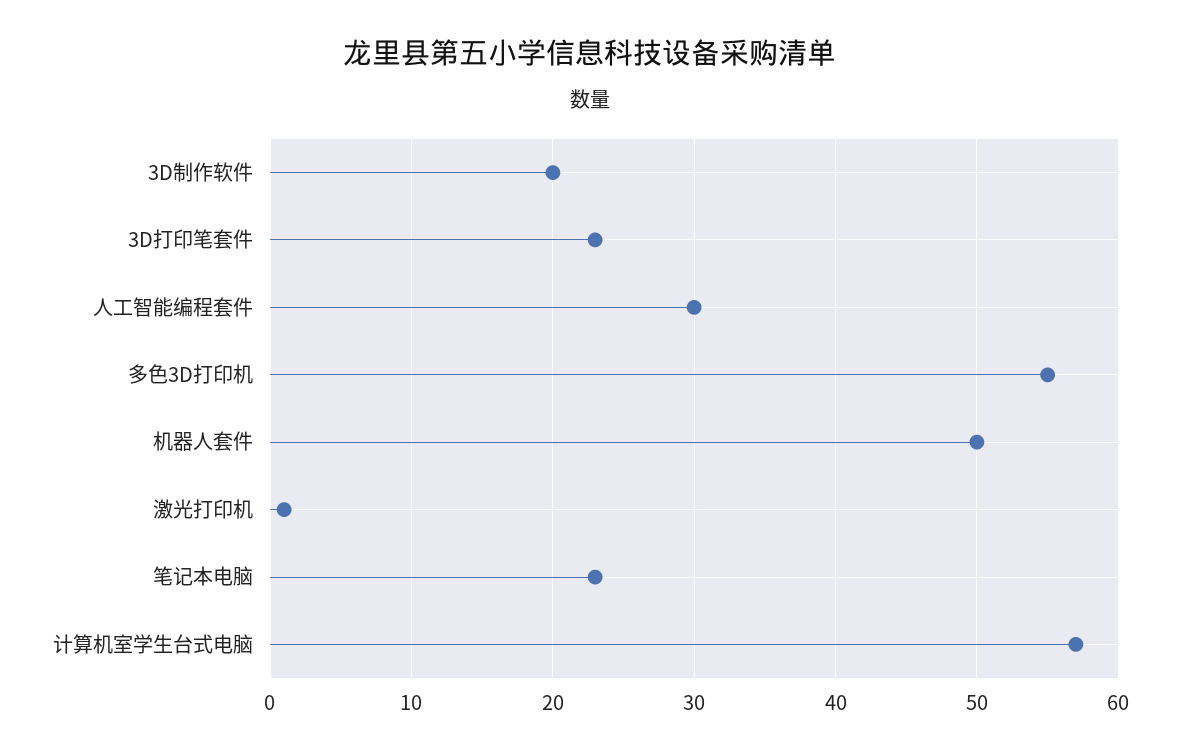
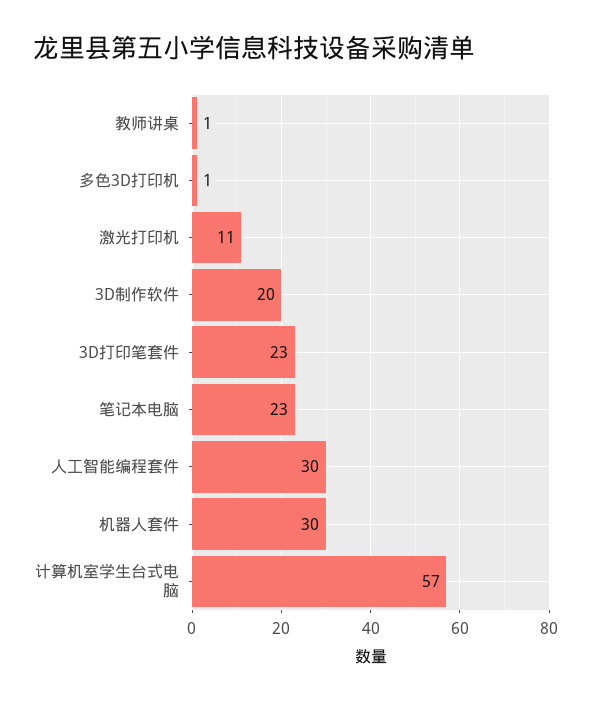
多色3D打印机: 55 -> 1
机器人套件: 50 -> 30
激光打印机: 1 -> 11
教师讲桌: none -> 1

